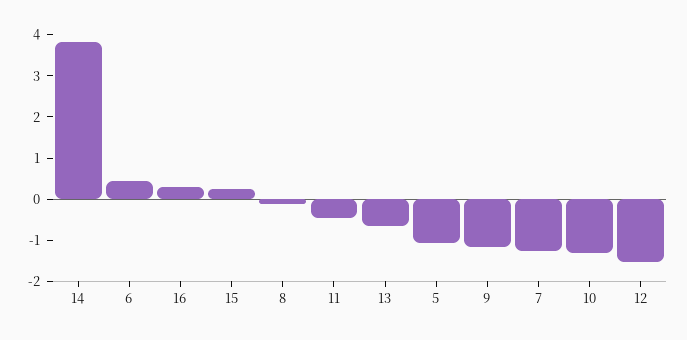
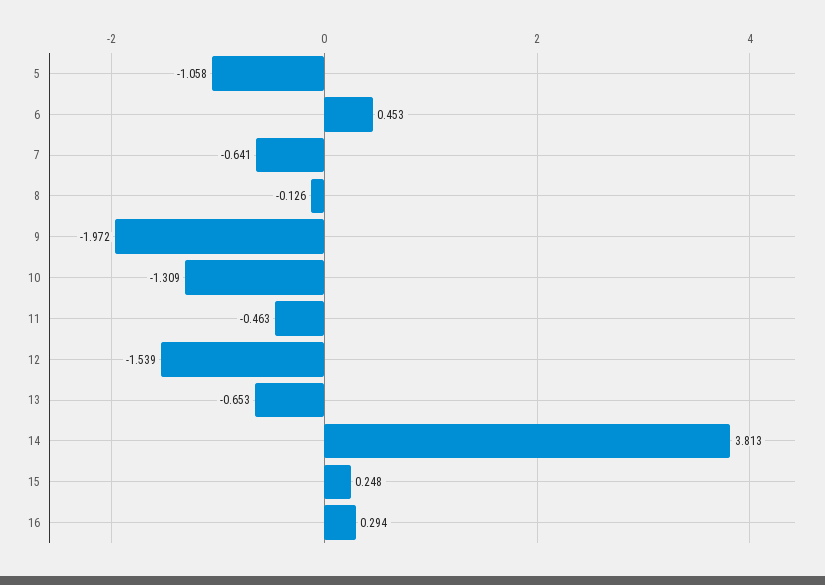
9: -1.2 -> -1.972
7: -1.2 -> -0.641

